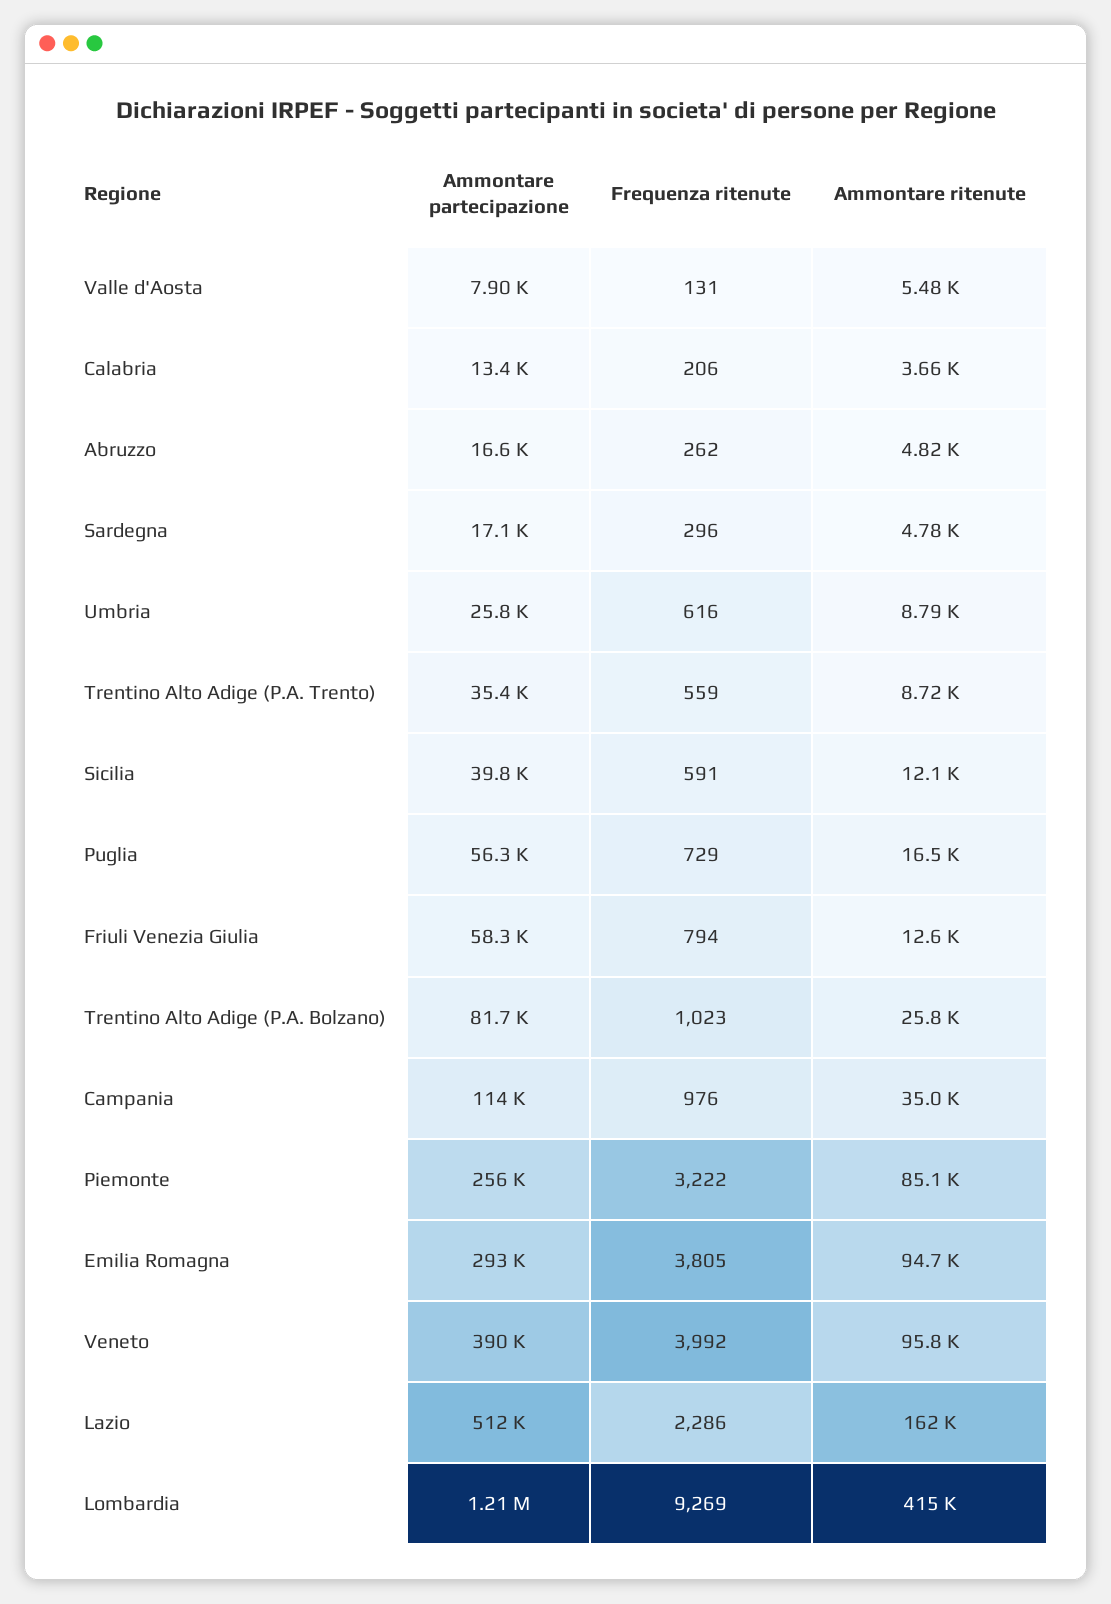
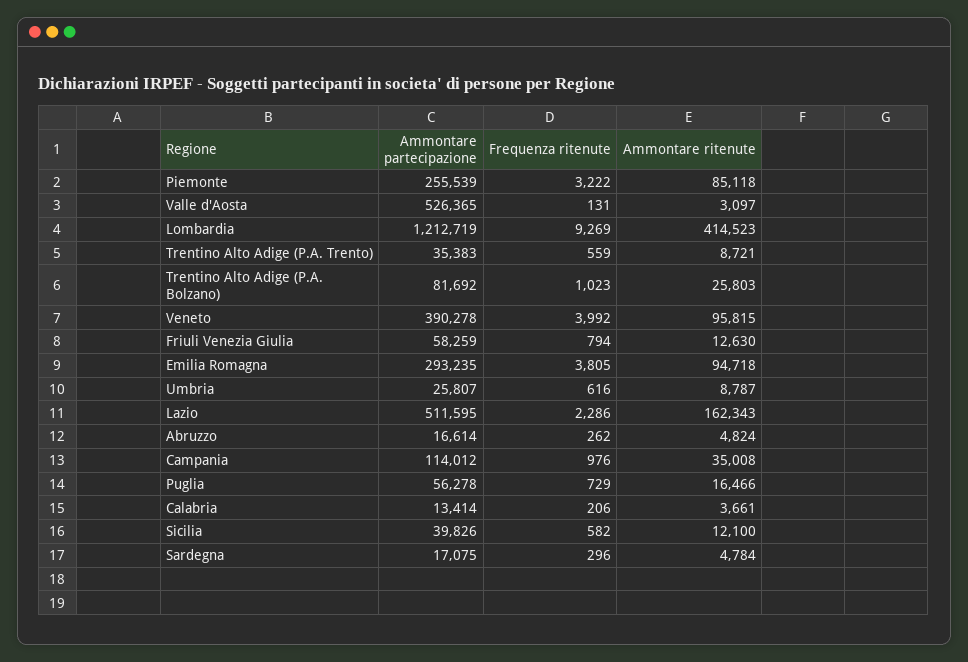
Ammontare partecipazione, Valle d'Aosta: 7900 -> 526365
Ammontare ritenute, Valle d'Aosta: 5480 -> 3097
Frequenza ritenute, Sicilia: 591 -> 582

